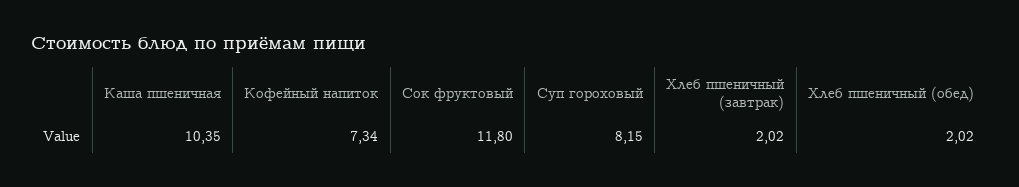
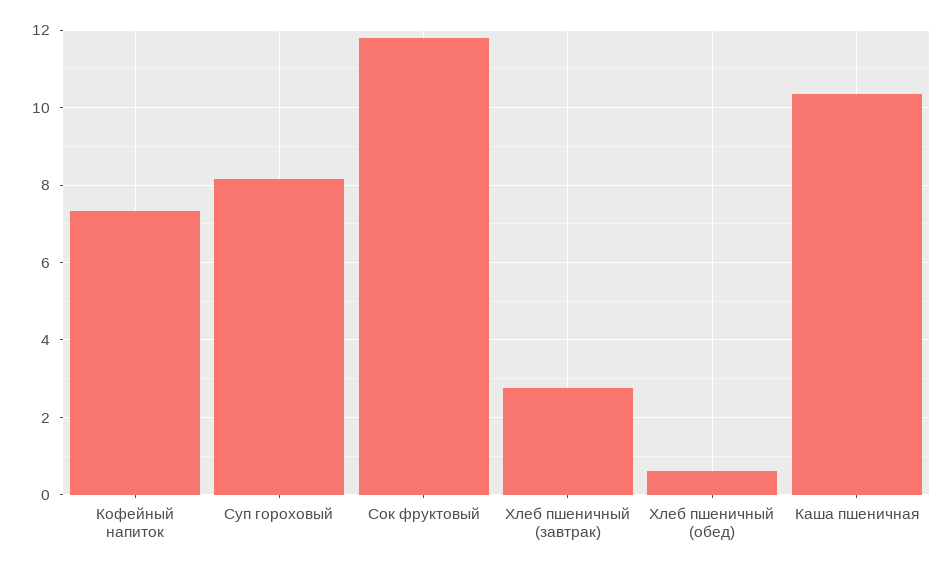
Хлеб пшеничный (завтрак): 2.02 -> 2.8
Хлеб пшеничный (обед): 2.02 -> 0.6

